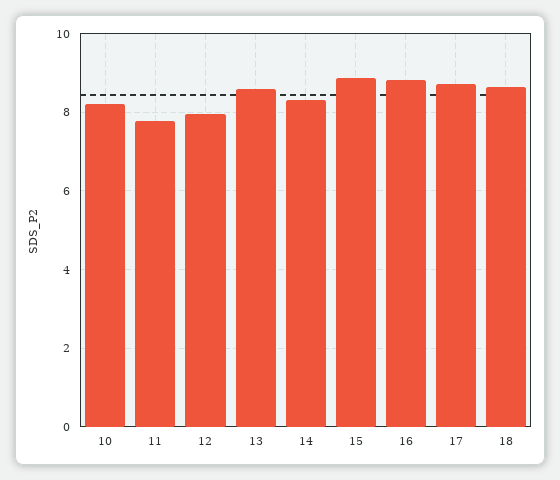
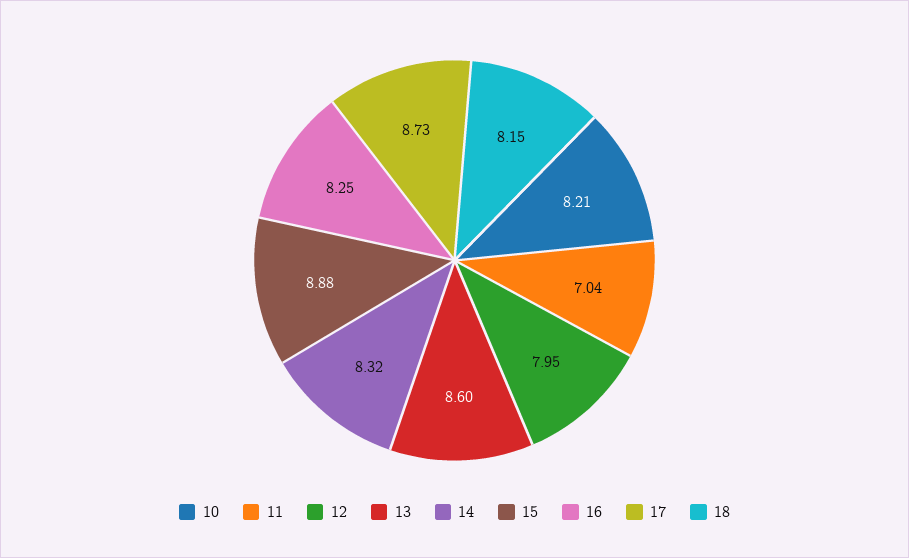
11: 7.8 -> 7.04
16: 8.8 -> 8.25
18: 8.6 -> 8.15

